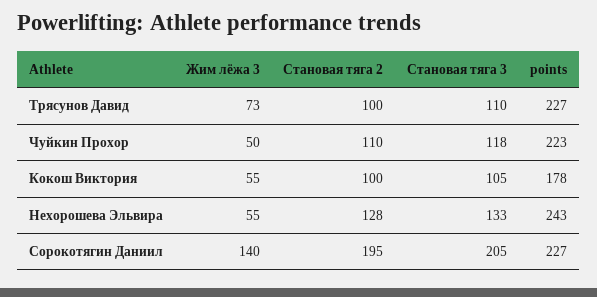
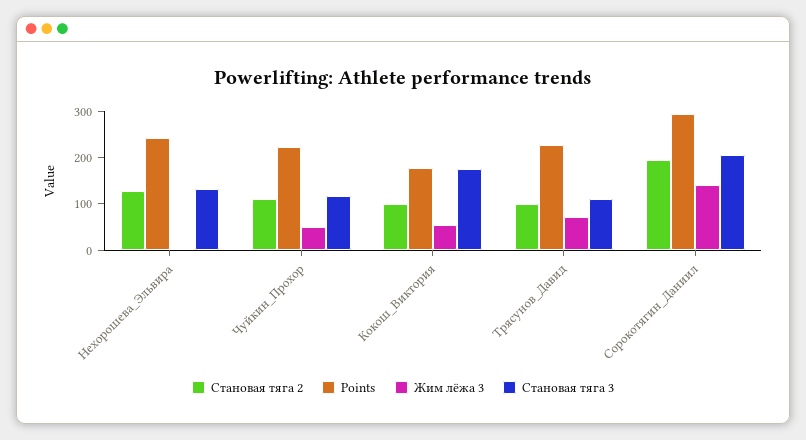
Становая тяга 3, Кокош Виктория: 105 -> 180
Жим лёжа 3, Нехорошева Эльвира: 55 -> 0
points, Сорокотягин Даниил: 227 -> 300

